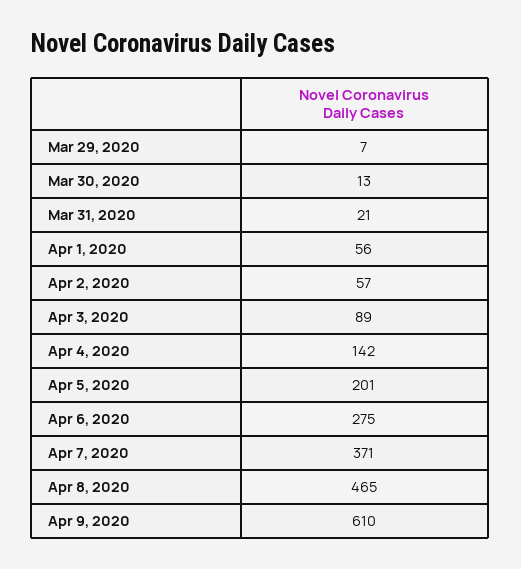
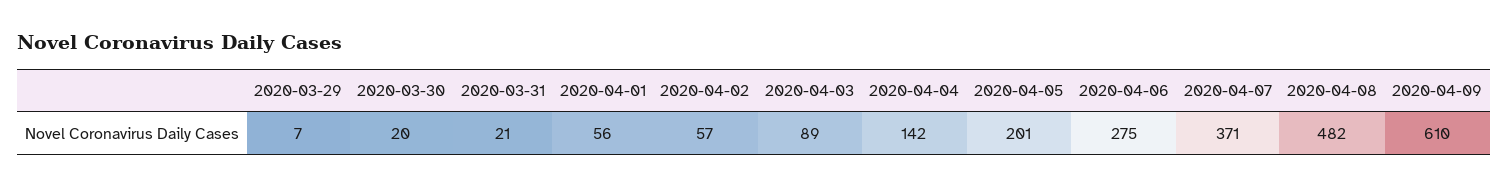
Mar 30, 2020: 13 -> 20
Apr 8, 2020: 465 -> 482

